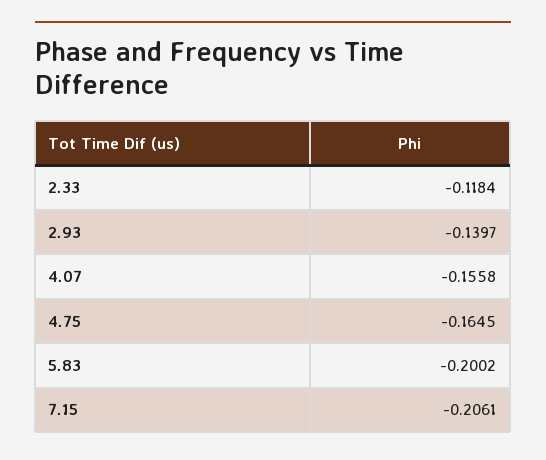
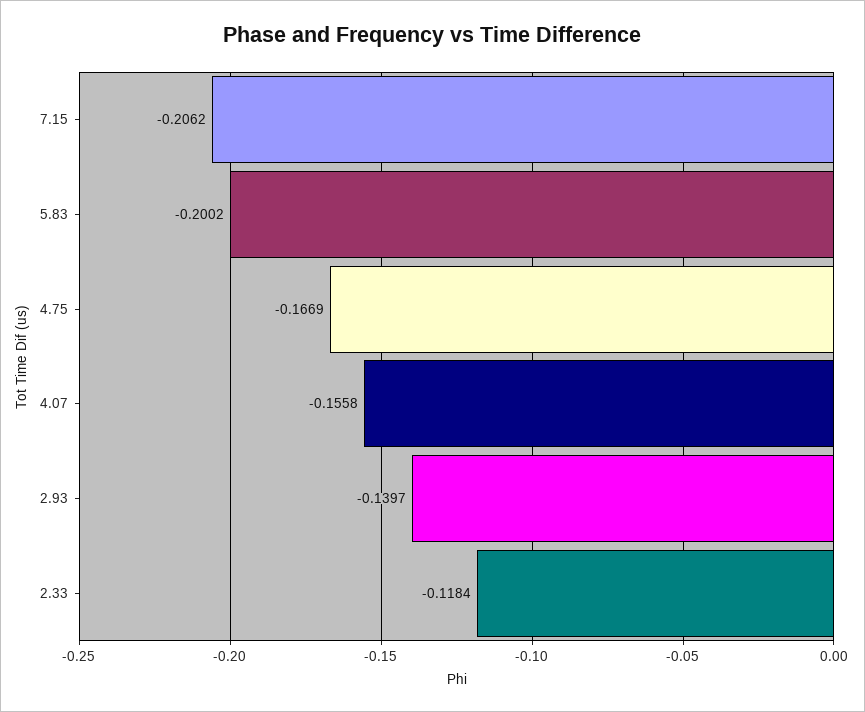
4.75: -0.1645 -> -0.1669
7.15: -0.2061 -> -0.2062

